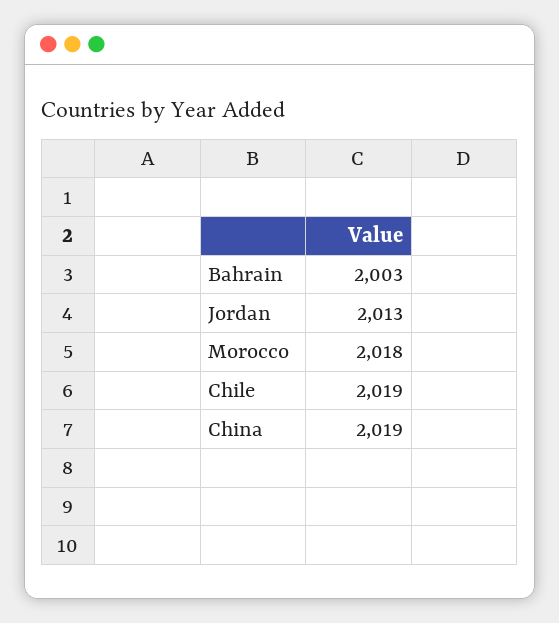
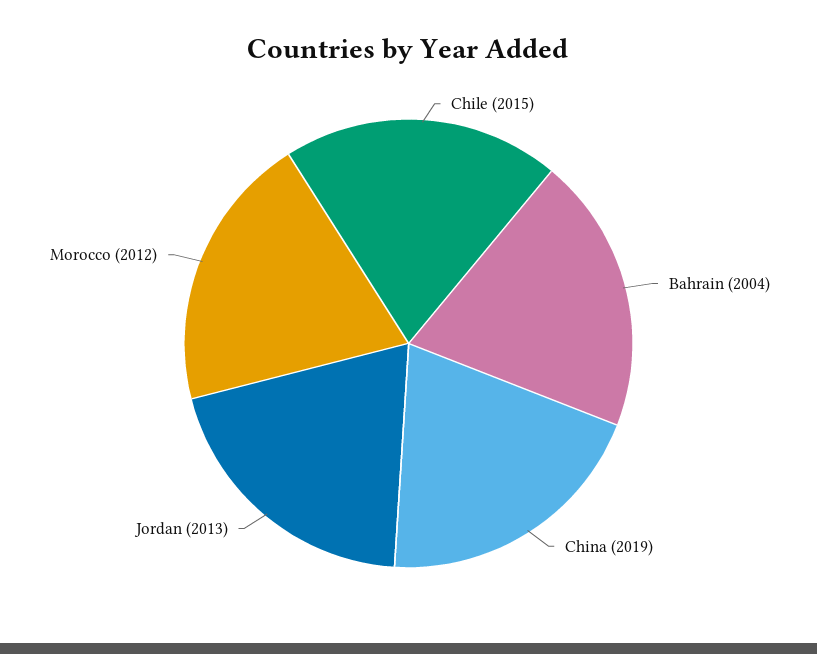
Bahrain: 2003 -> 2004
Morocco: 2018 -> 2012
Chile: 2019 -> 2015

